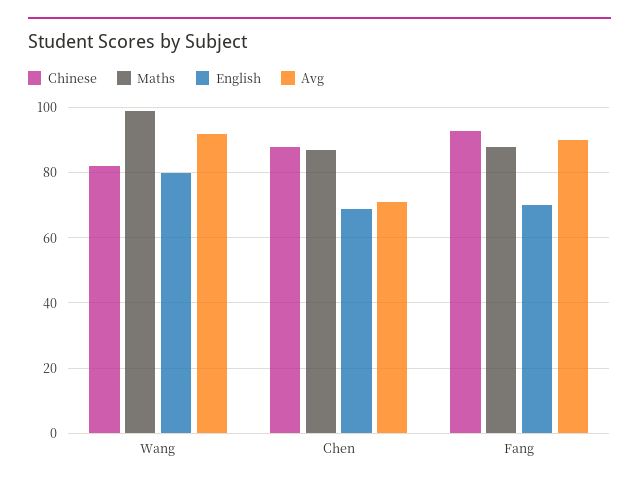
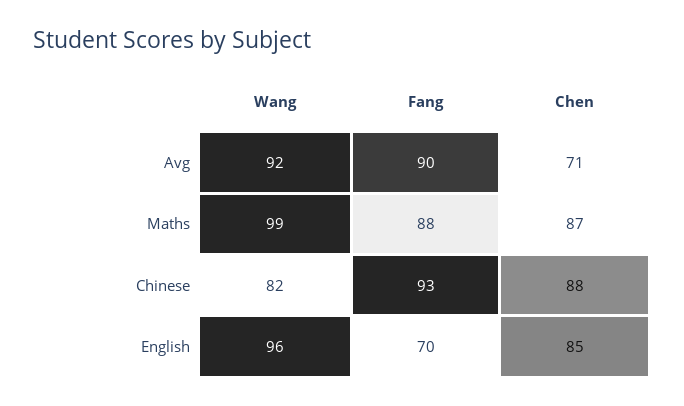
English, Wang: 80 -> 96
English, Chen: 70 -> 85

